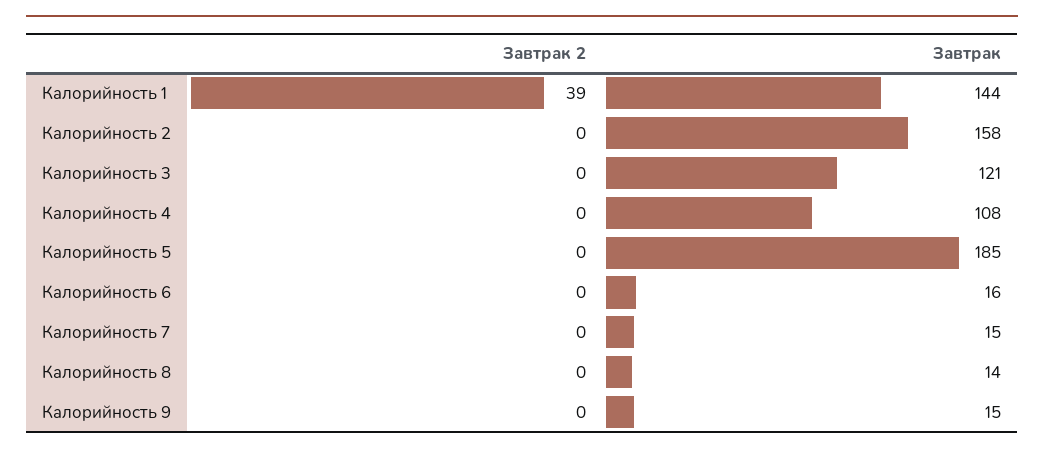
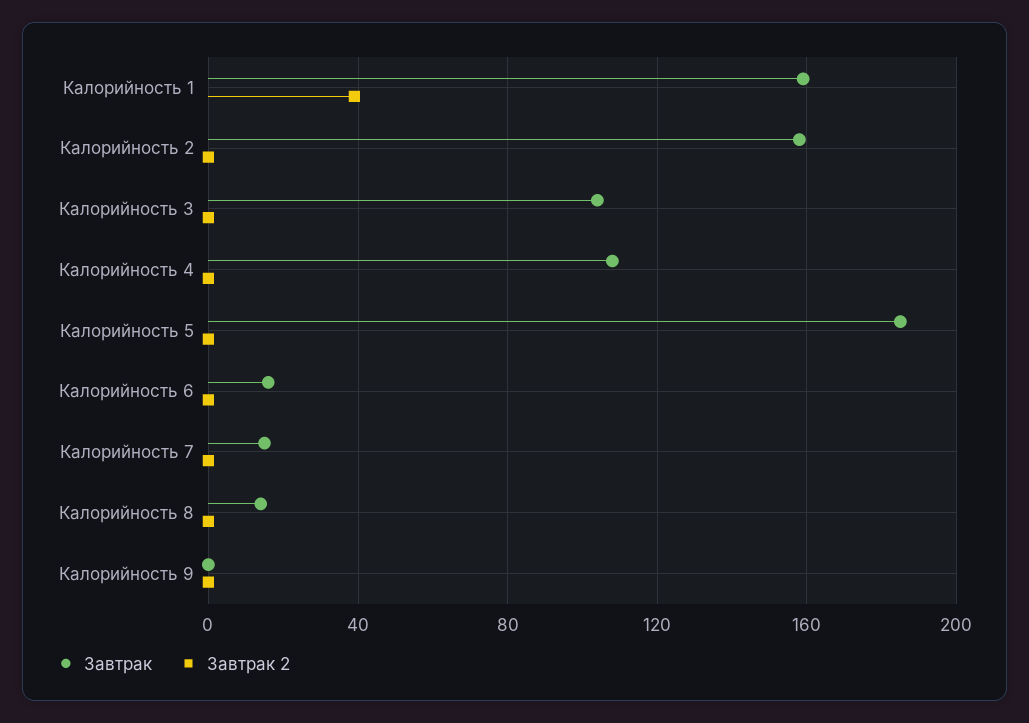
Завтрак, Калорийность 1: 144 -> 160
Завтрак, Калорийность 3: 121 -> 105
Завтрак, Калорийность 9: 15 -> 0

